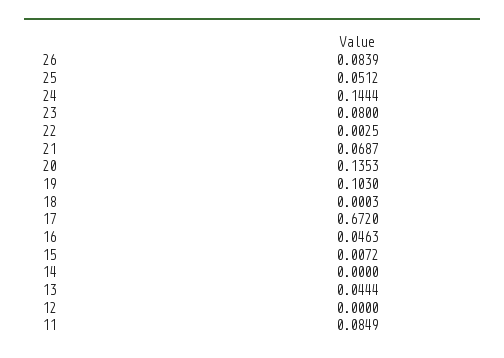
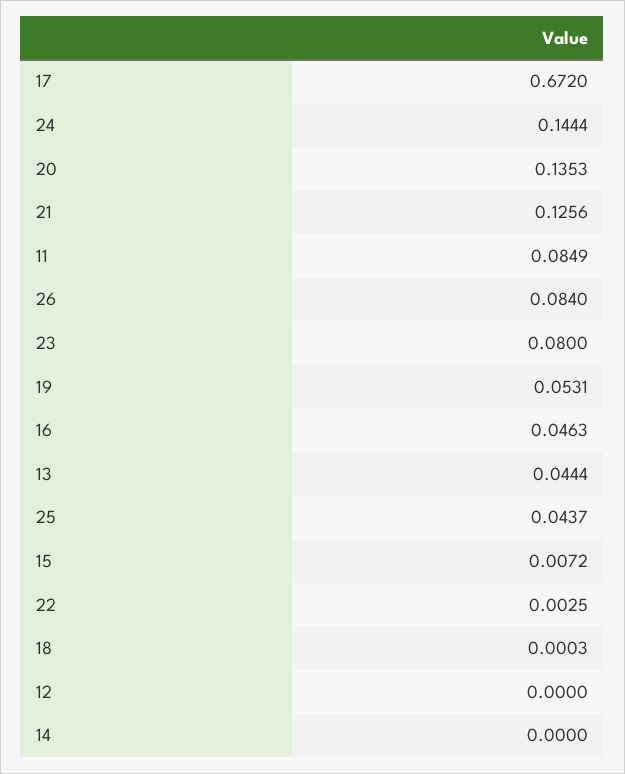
26: 0.0839 -> 0.084
25: 0.0512 -> 0.0437
21: 0.0687 -> 0.1256
19: 0.103 -> 0.0531

